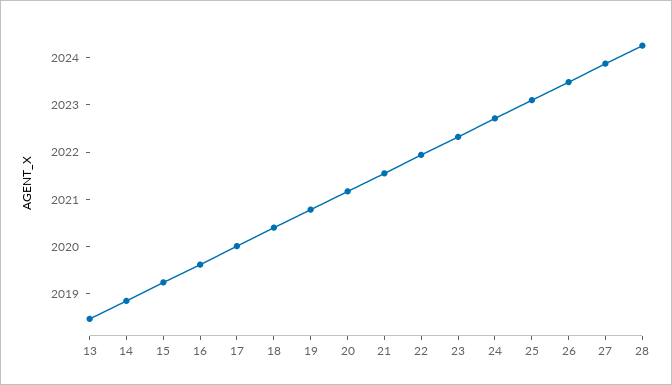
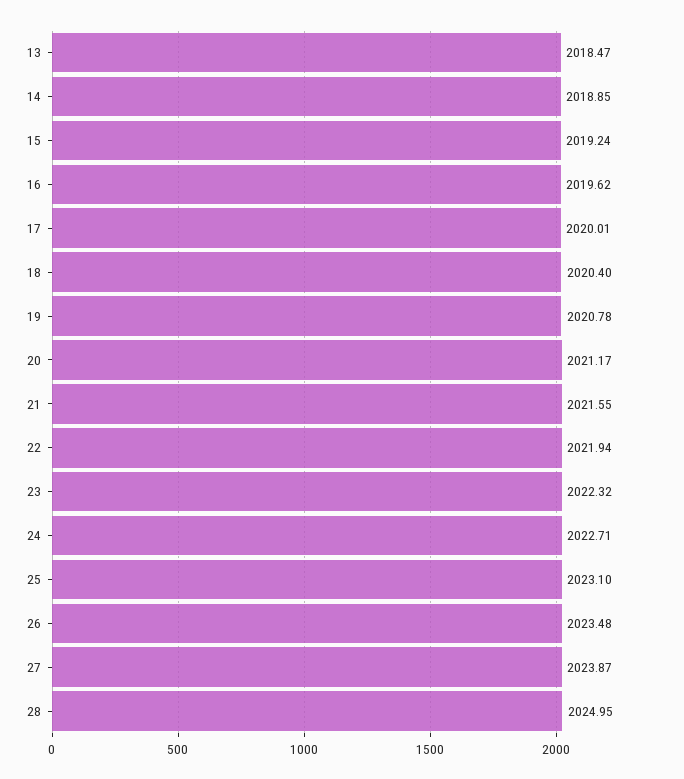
28: 2024.2 -> 2024.95

